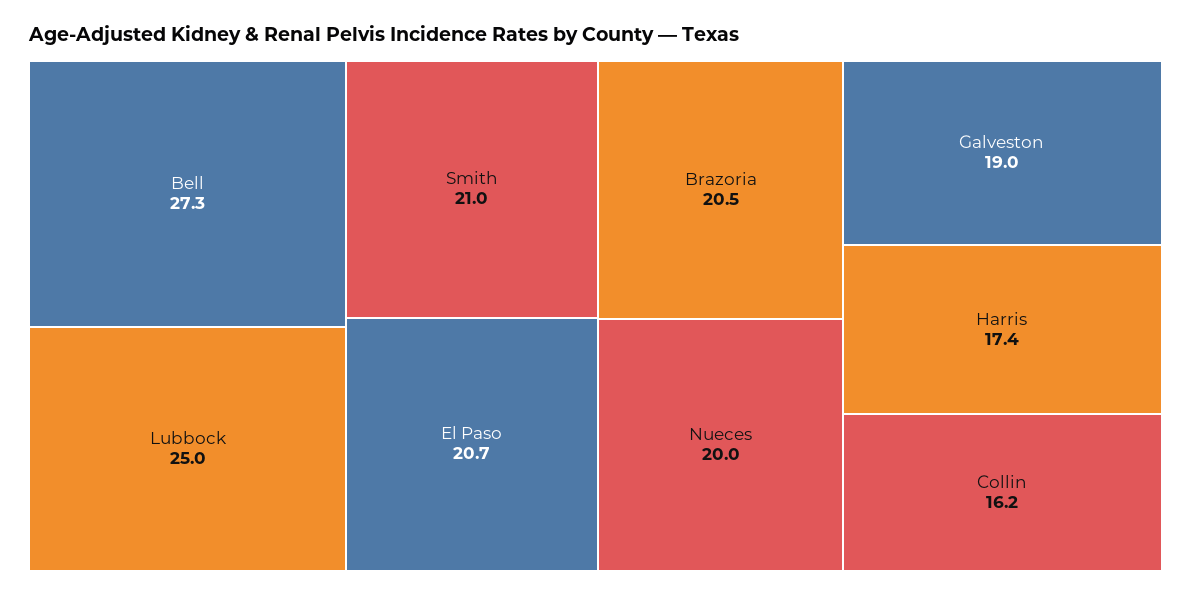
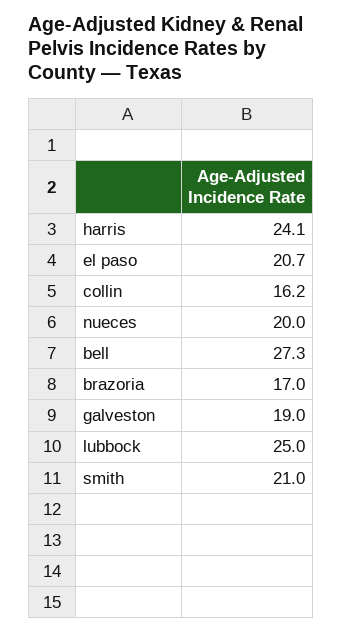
Brazoria: 20.5 -> 17
Harris: 17.4 -> 24.1

